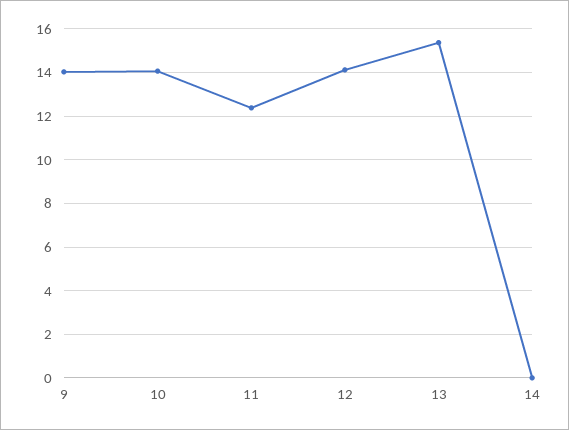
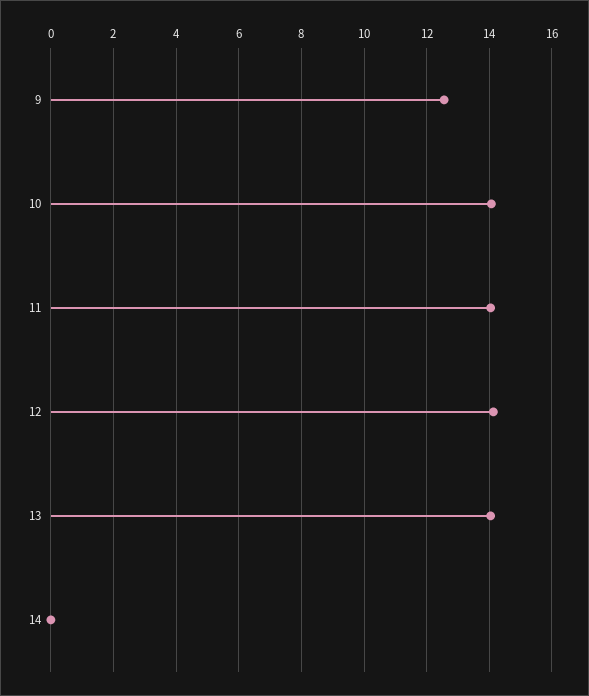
9: 14 -> 12.6
11: 12.5 -> 14
13: 15.5 -> 14

